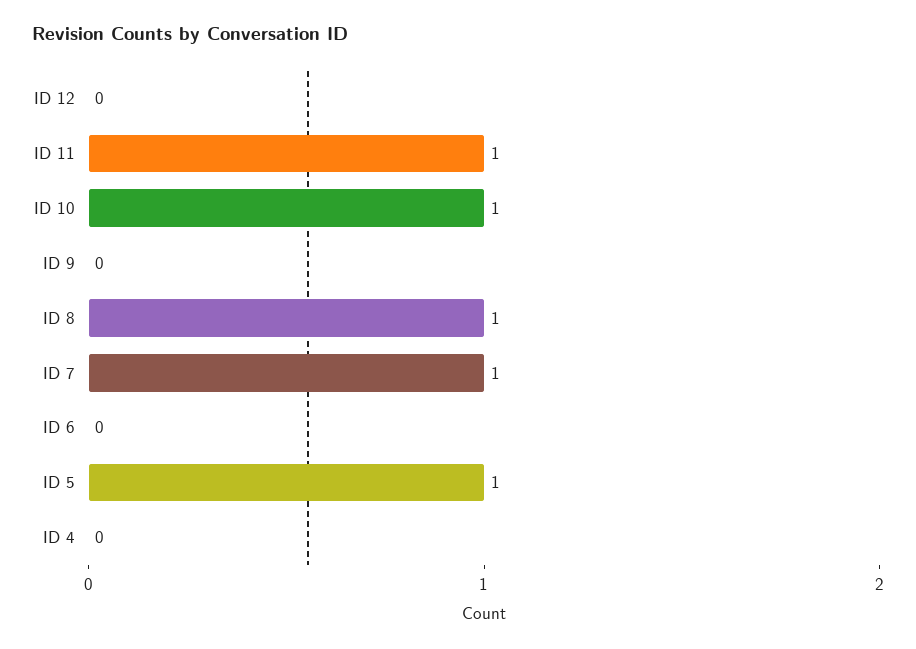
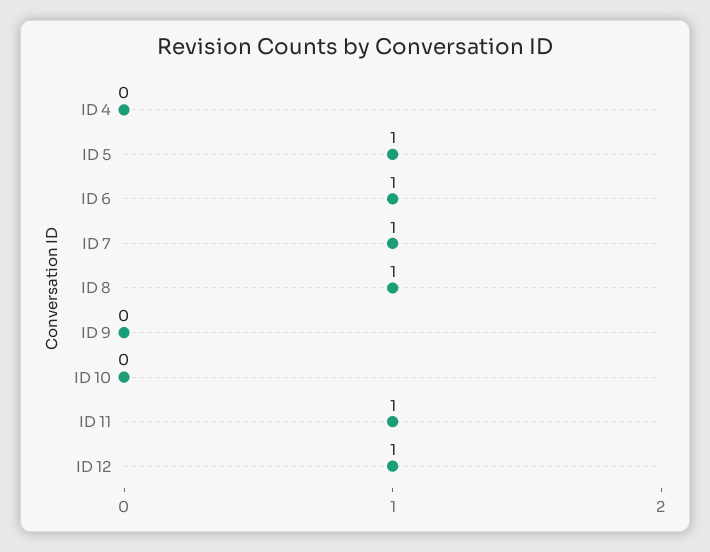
ID 12: 0 -> 1
ID 10: 1 -> 0
ID 6: 0 -> 1

